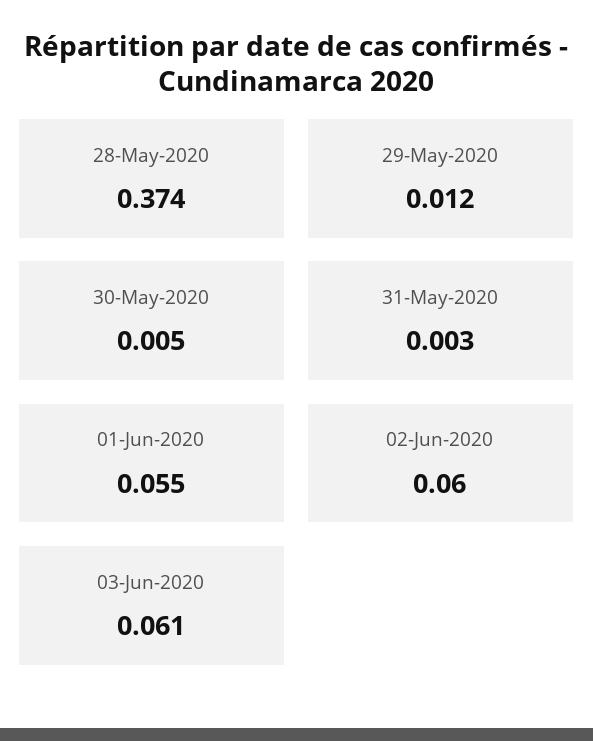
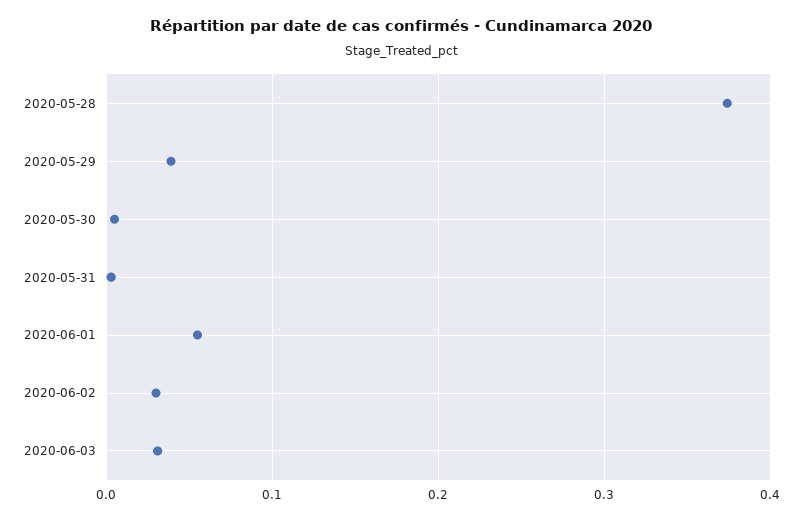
29-May-2020: 0.012 -> 0.04
02-Jun-2020: 0.06 -> 0.03
03-Jun-2020: 0.061 -> 0.03

